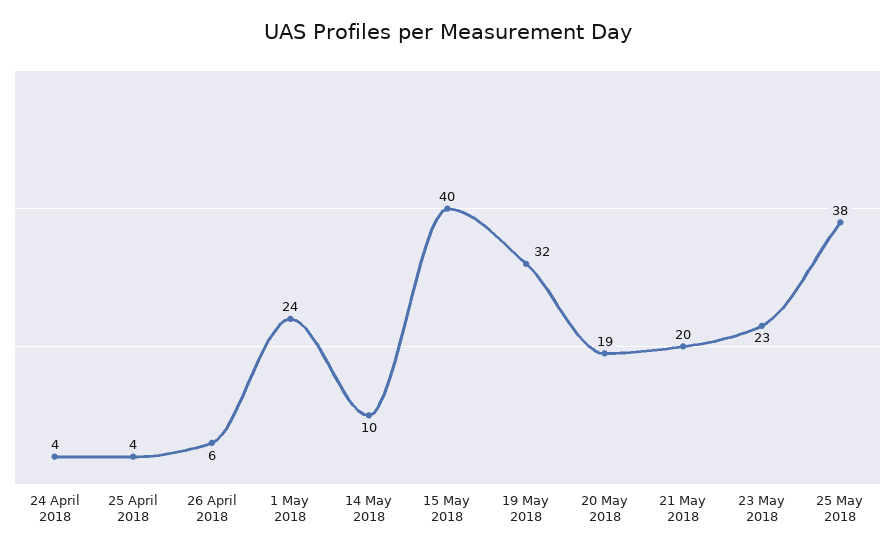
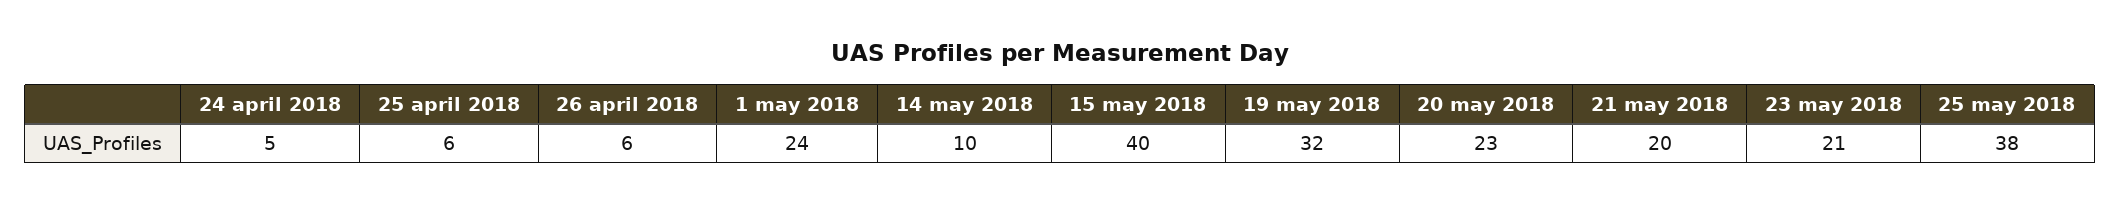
24 April 2018: 4 -> 5
25 April 2018: 4 -> 6
20 May 2018: 19 -> 23
23 May 2018: 23 -> 21

